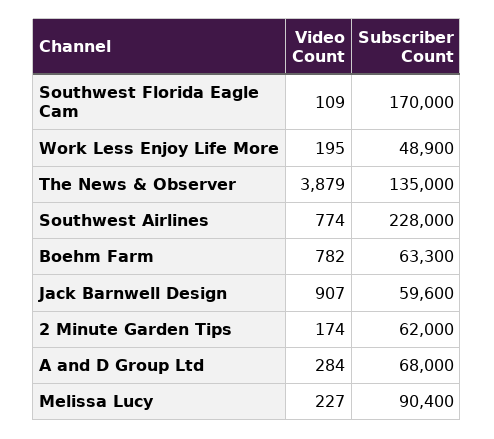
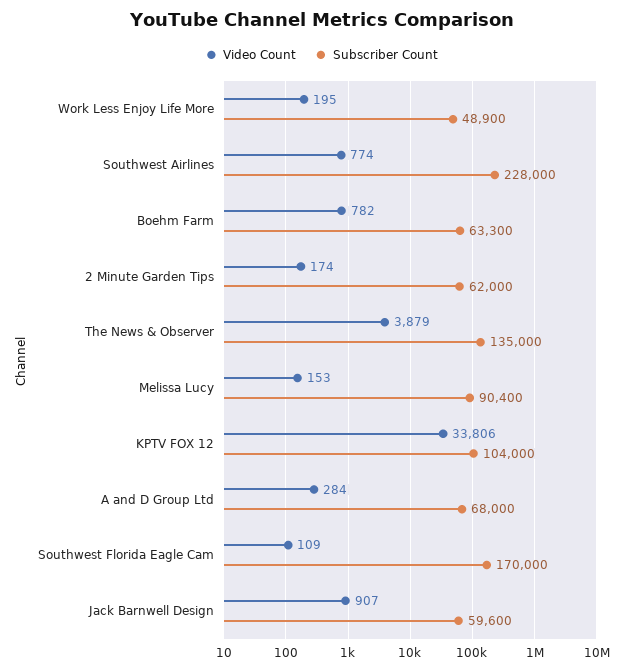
Video Count, Melissa Lucy: 227 -> 153
Video Count, KPTV FOX 12: none -> 33806
Subscriber Count, KPTV FOX 12: none -> 104000

